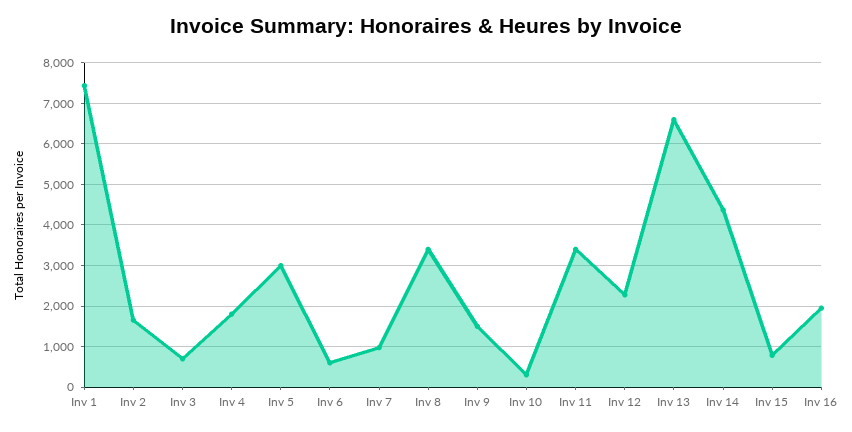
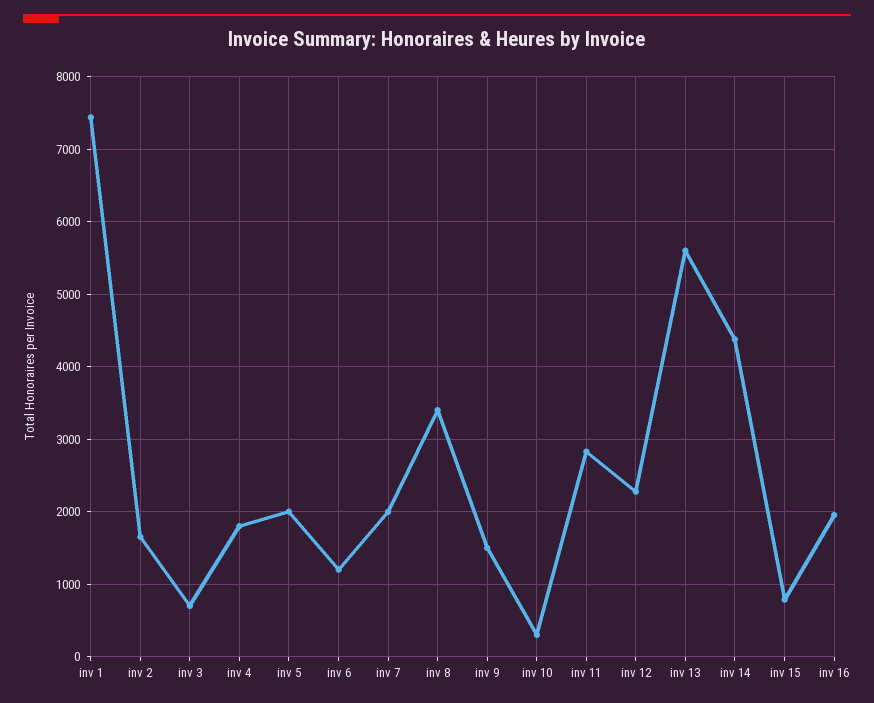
Inv 5: 3000 -> 2000
Inv 6: 600 -> 1200
Inv 7: 1000 -> 2000
Inv 11: 3400 -> 2800
Inv 13: 6600 -> 5600

